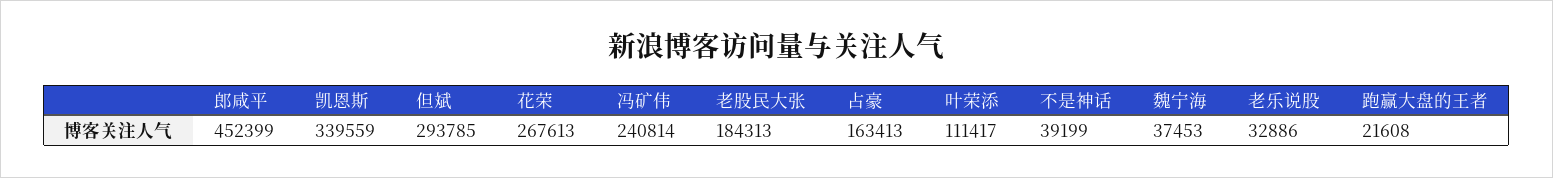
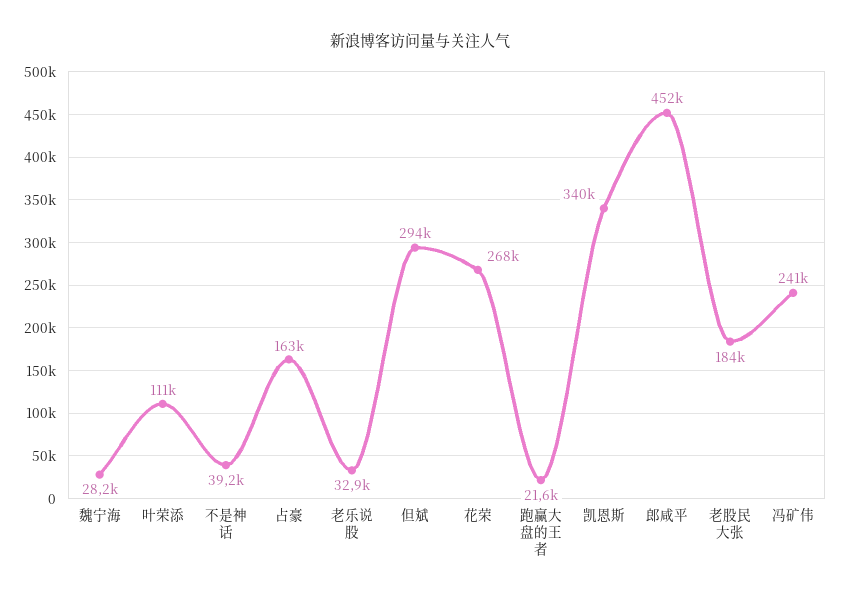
魏宁海: 37453 -> 28200

